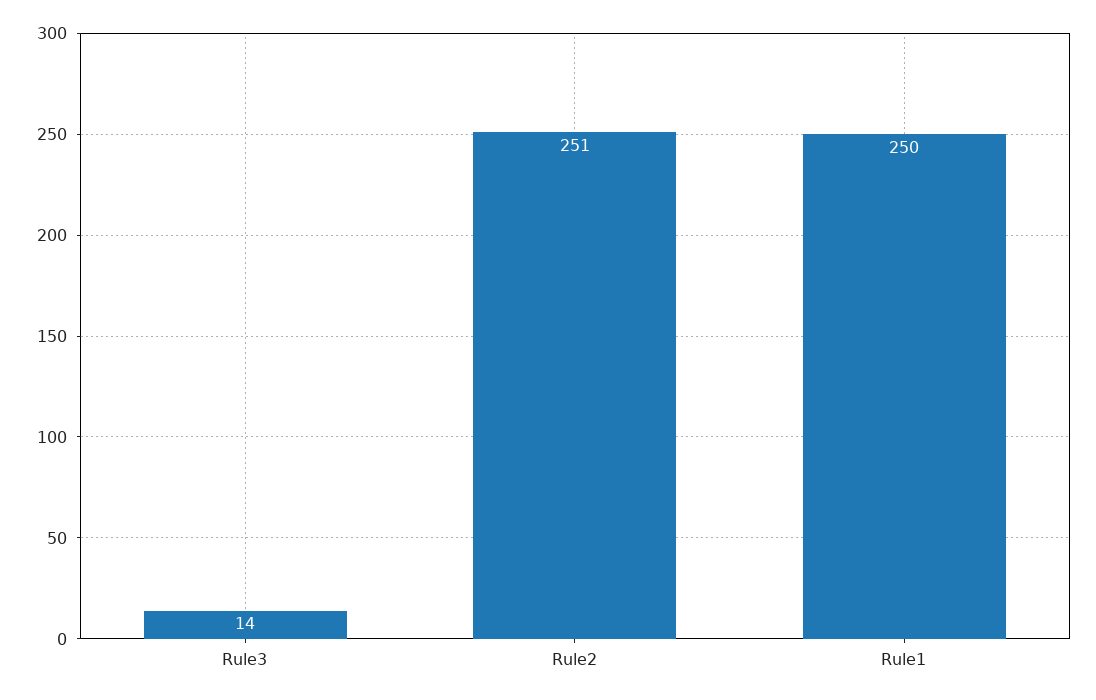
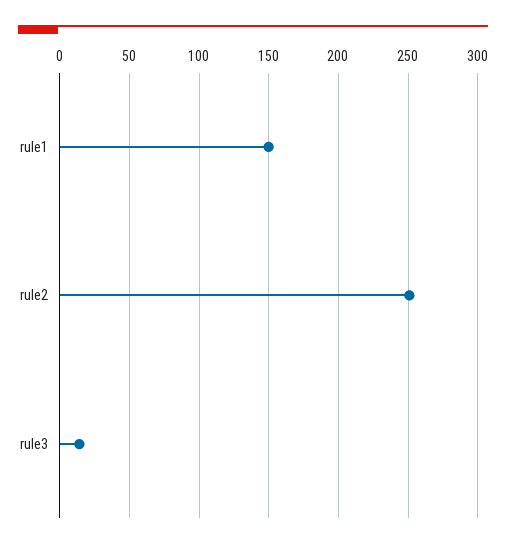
Rule1: 250 -> 150

